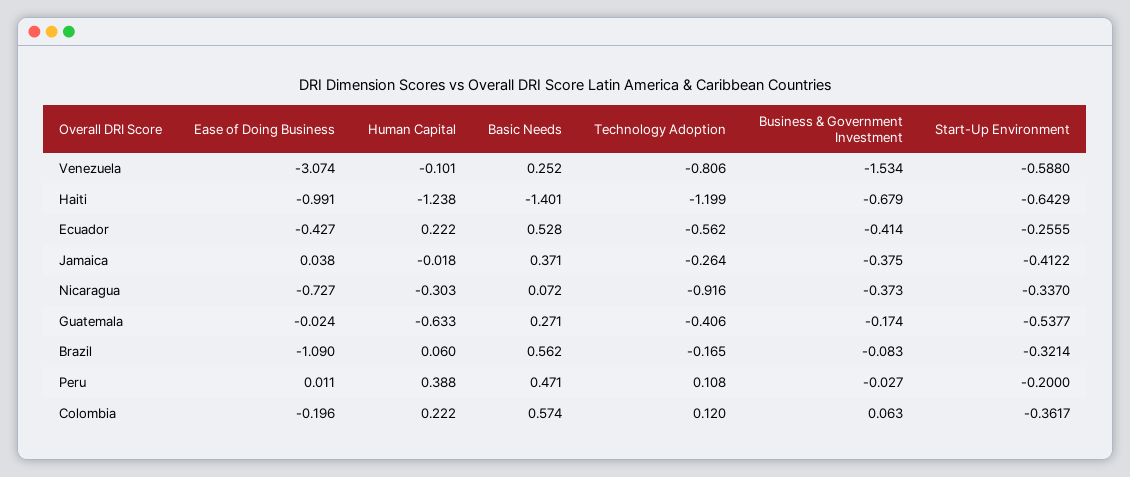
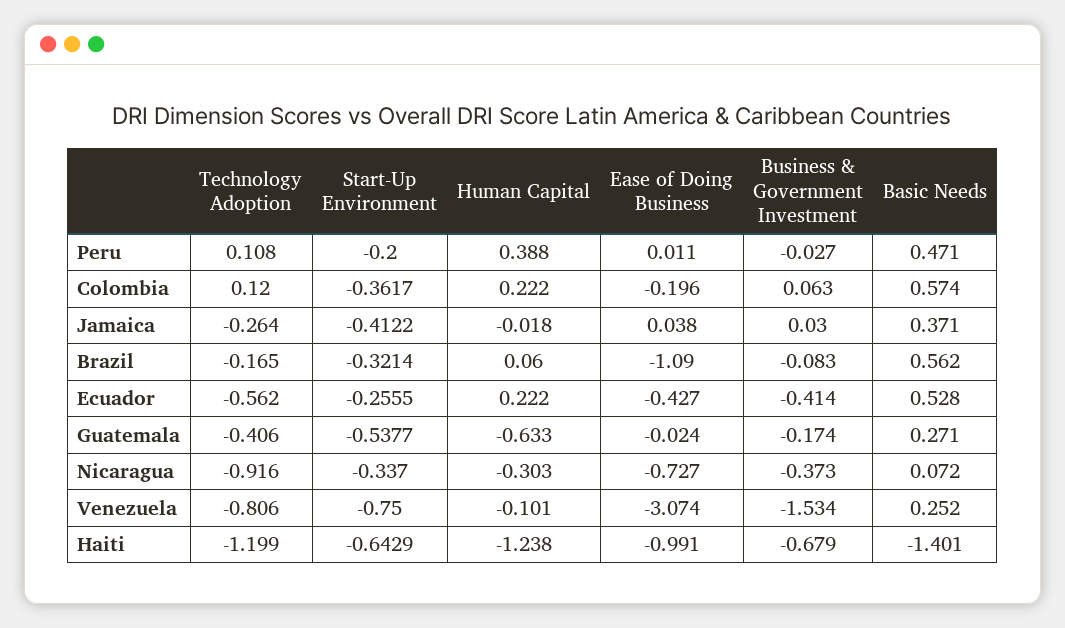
Start-Up Environment, Venezuela: -0.588 -> -0.75
Business & Government Investment, Jamaica: -0.375 -> 0.03

